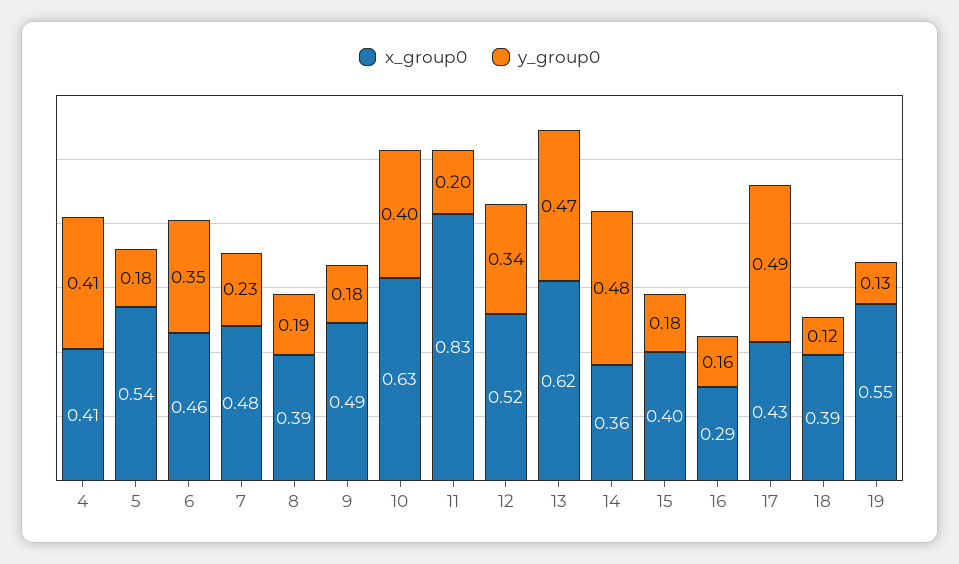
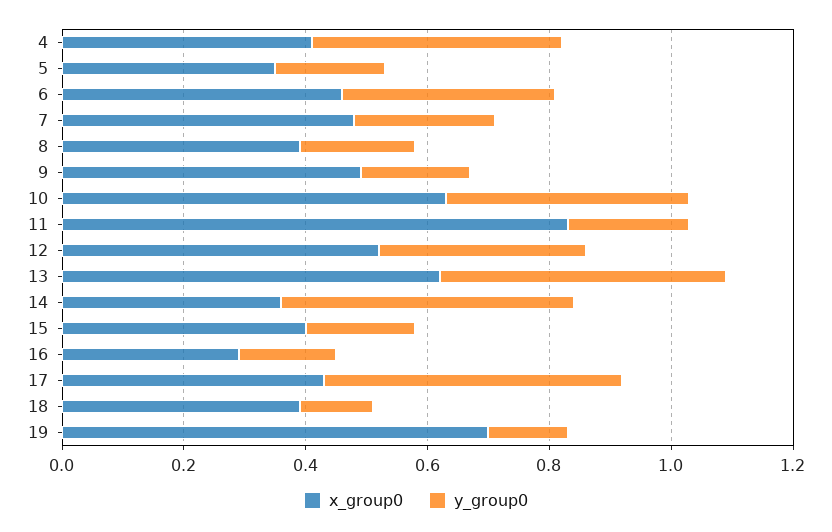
x_group0, 5: 0.54 -> 0.35
x_group0, 19: 0.55 -> 0.7

